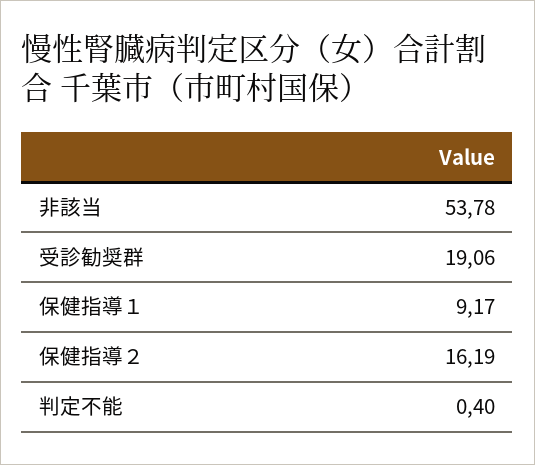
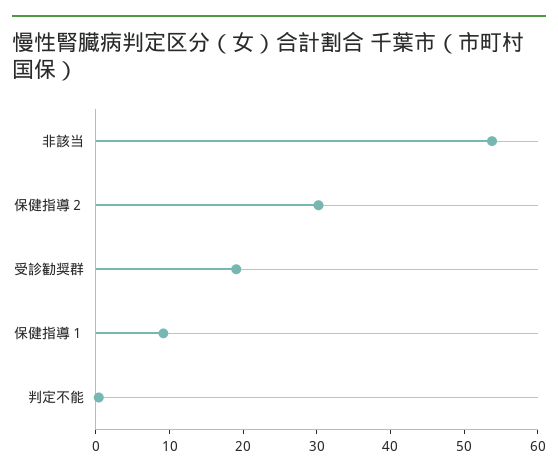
保健指導２: 16.19 -> 30

